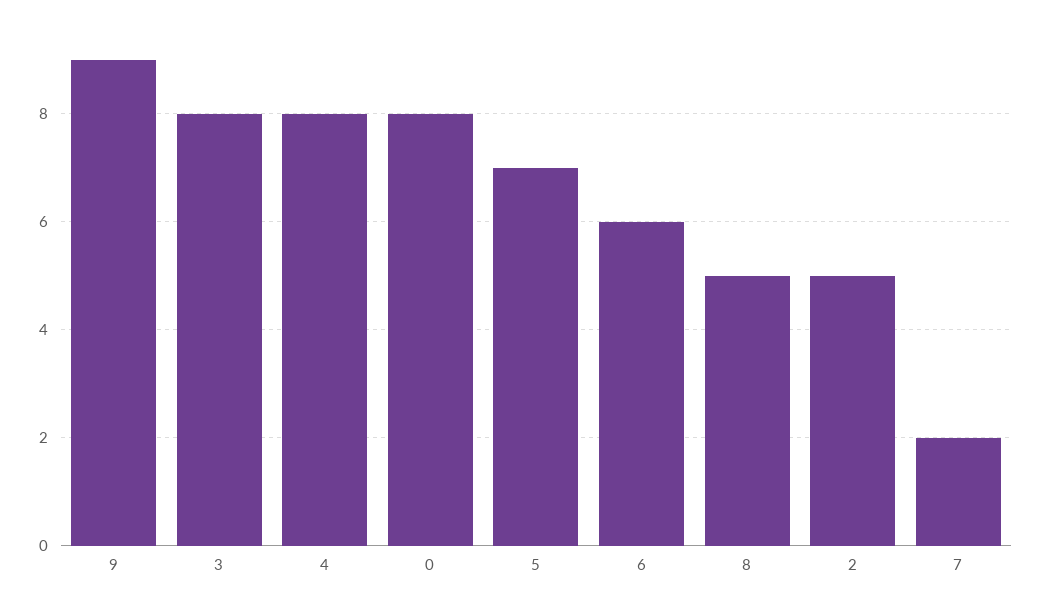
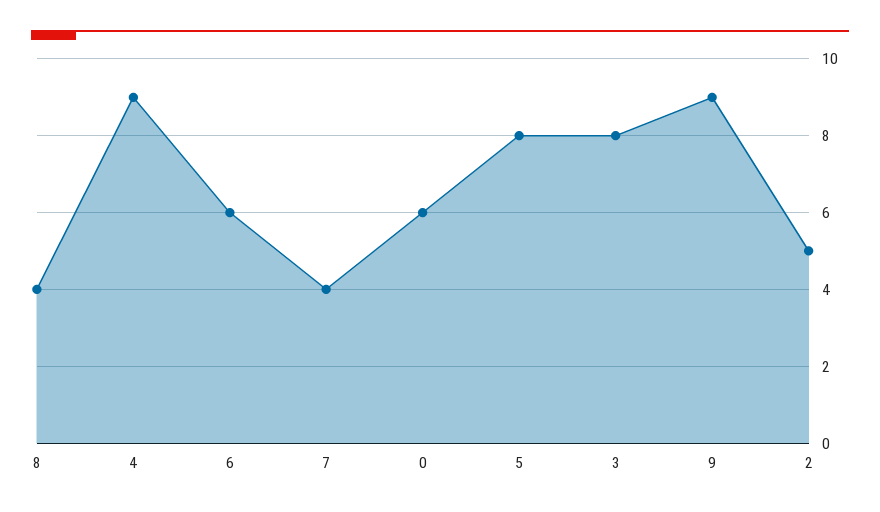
4: 8 -> 9
0: 8 -> 6
5: 7 -> 8
8: 5 -> 4
7: 2 -> 4

